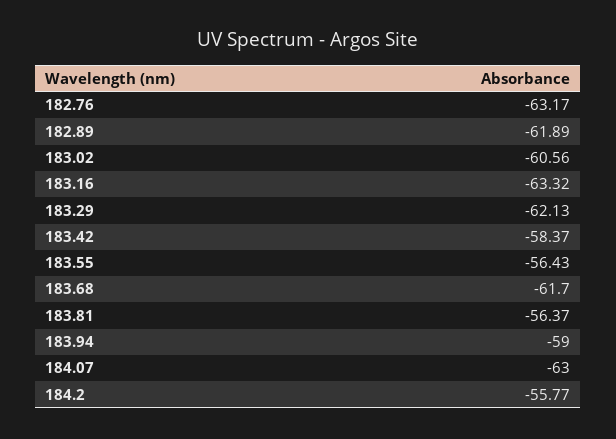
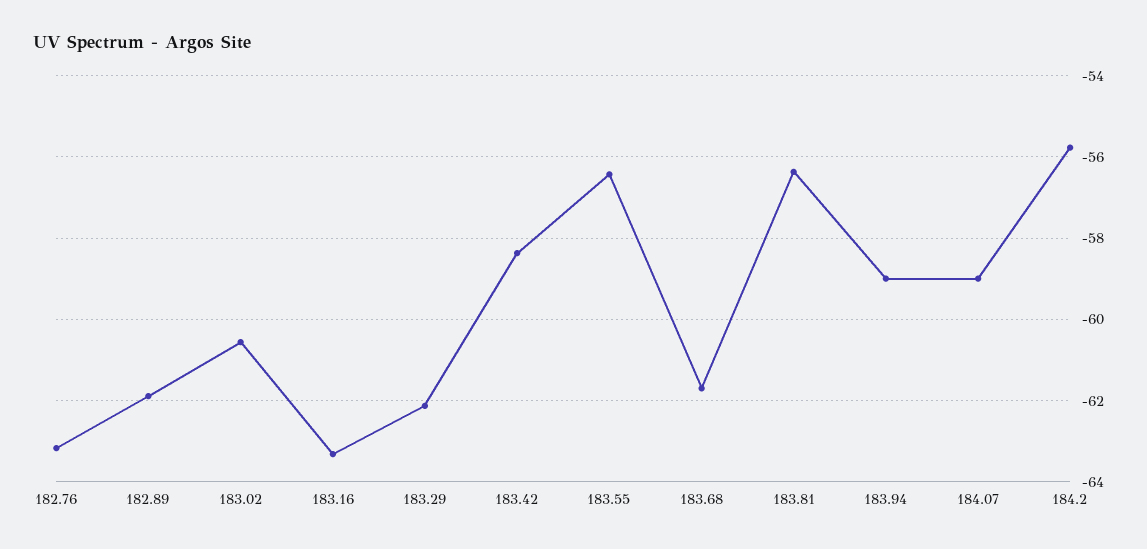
184.07: -63 -> -59

